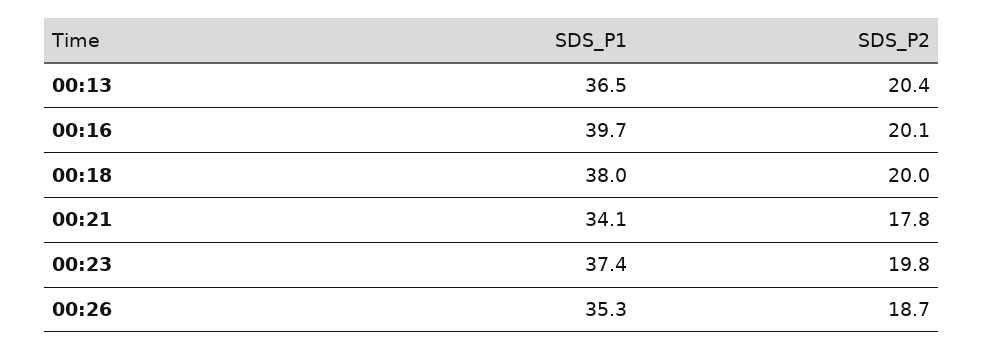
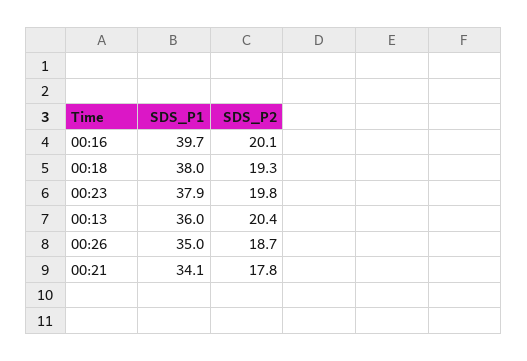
SDS_P1, 00:13: 36.5 -> 36
SDS_P2, 00:18: 20 -> 19.3
SDS_P1, 00:23: 37.4 -> 37.9
SDS_P1, 00:26: 35.3 -> 35

